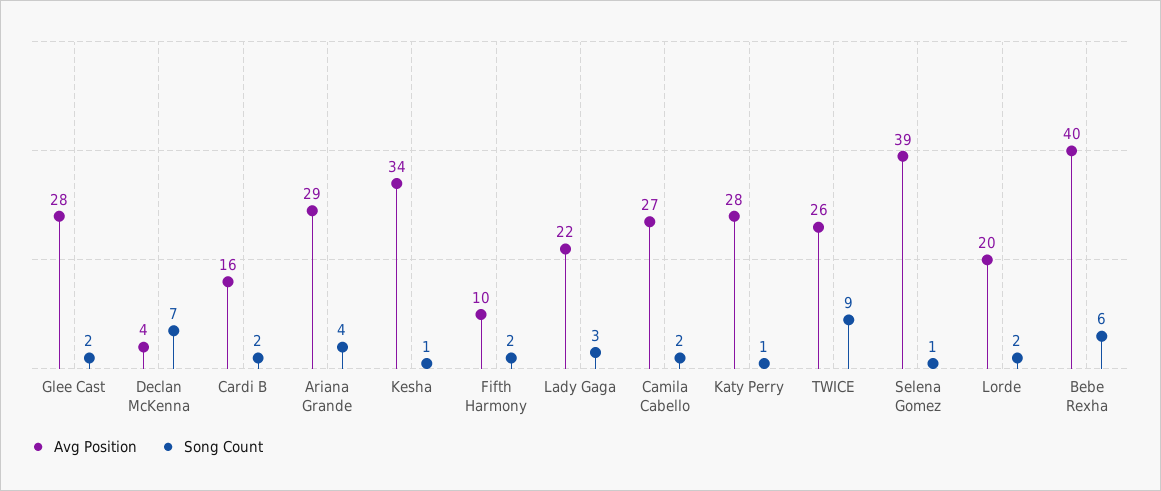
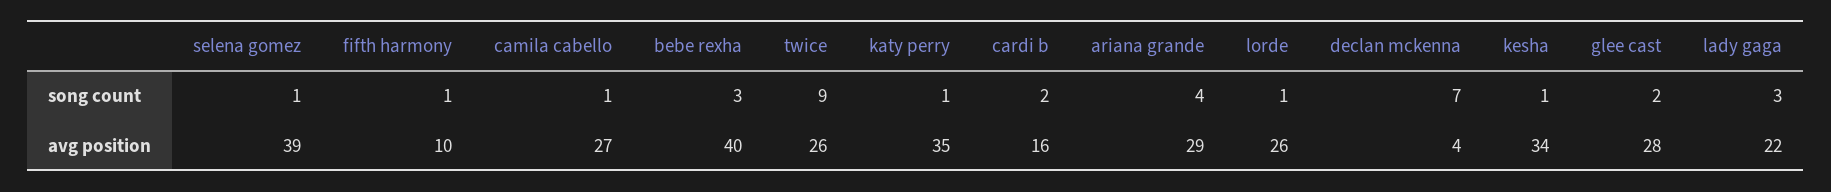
Song Count, Fifth Harmony: 2 -> 1
Song Count, Camila Cabello: 2 -> 1
Avg Position, Katy Perry: 28 -> 35
Avg Position, Lorde: 20 -> 26
Song Count, Lorde: 2 -> 1
Song Count, Bebe Rexha: 6 -> 3

